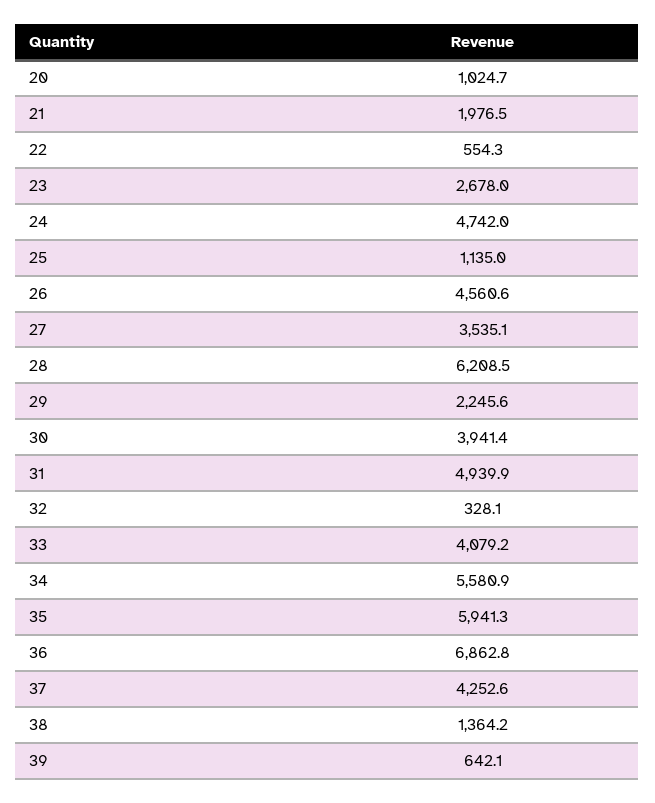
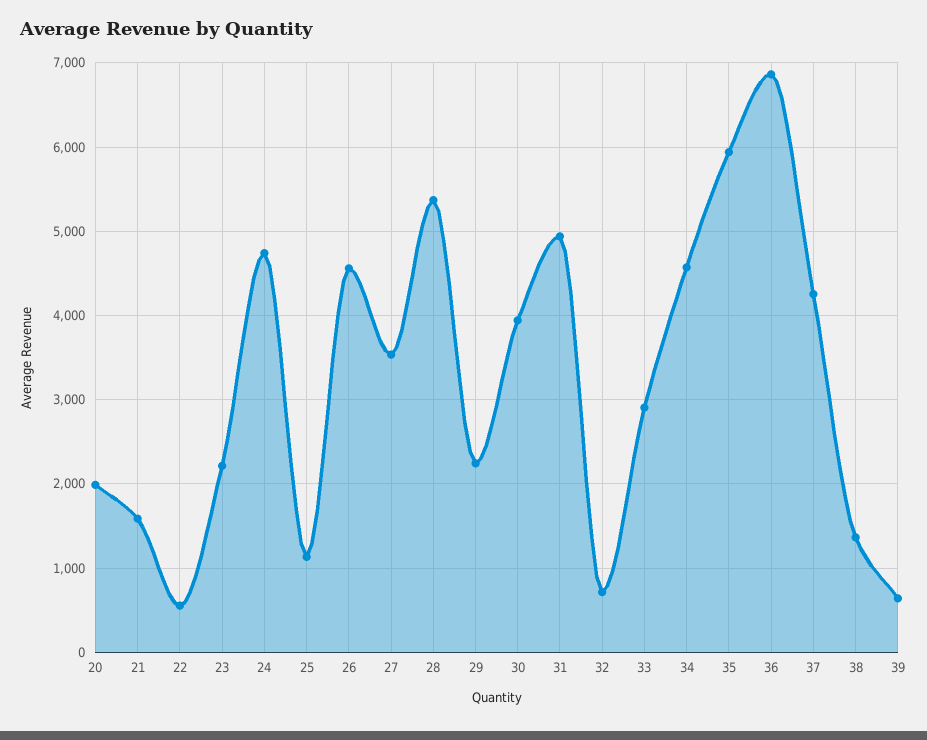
20: 1024.7 -> 2000
21: 1976.5 -> 1600
23: 2678 -> 2200
28: 6208.5 -> 5400
32: 328.1 -> 700
33: 4079.2 -> 2900
34: 5580.9 -> 4600

